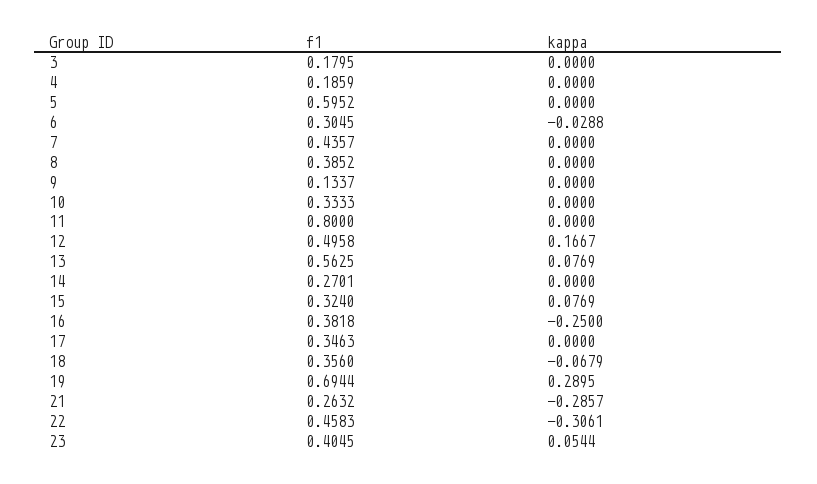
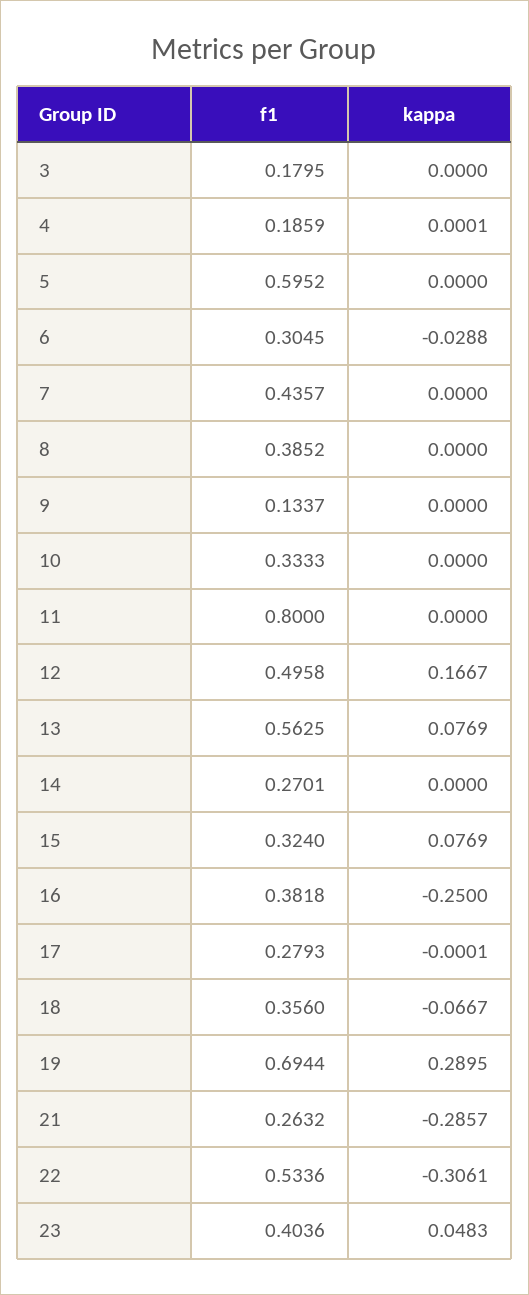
kappa, 4: 0 -> 0.0001
f1, 17: 0.3463 -> 0.2793
kappa, 17: 0 -> -0.0001
kappa, 18: -0.0679 -> -0.0667
f1, 22: 0.4583 -> 0.5336
f1, 23: 0.4045 -> 0.4036
kappa, 23: 0.0544 -> 0.0483

